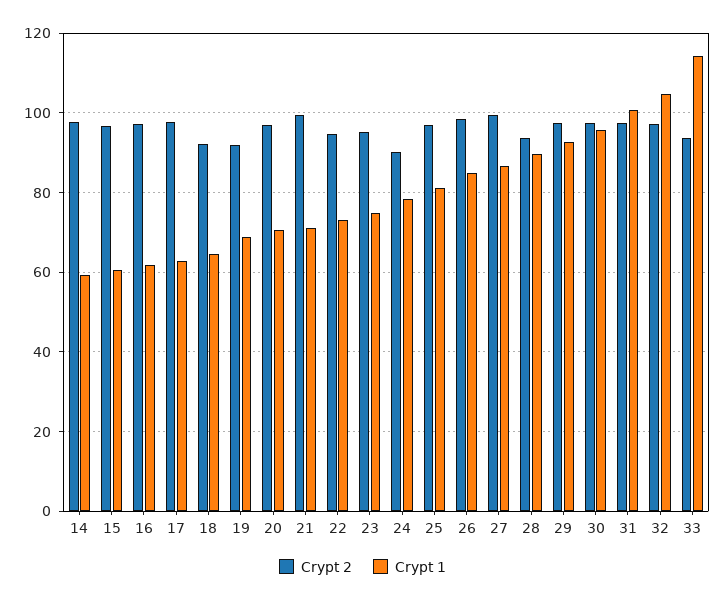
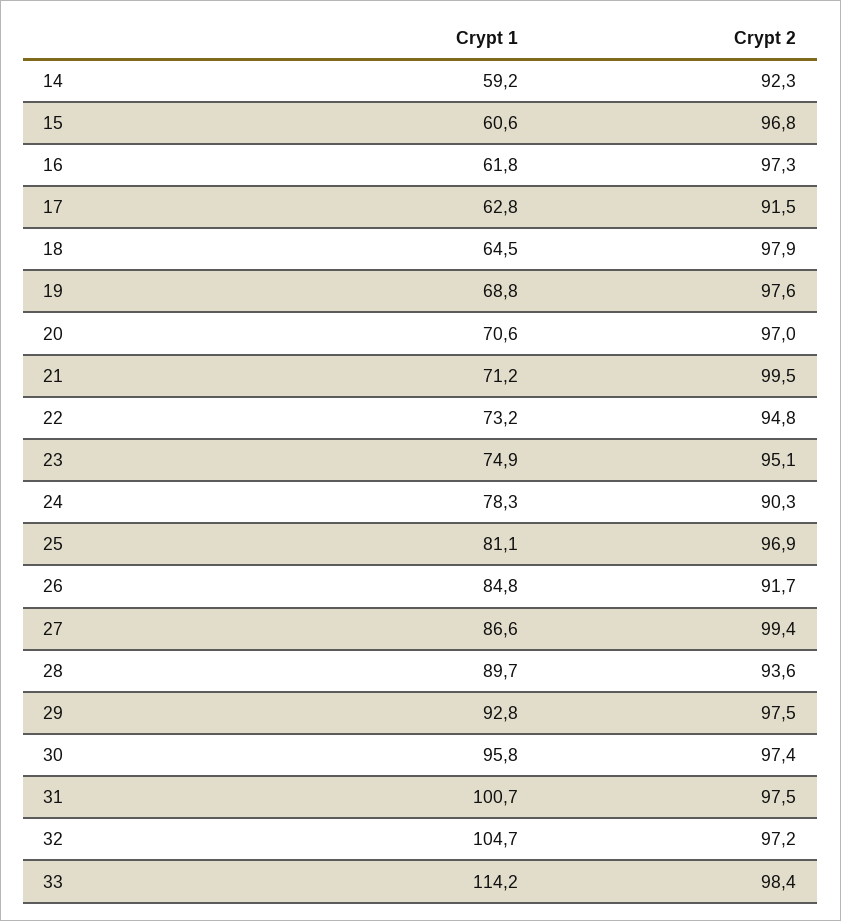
Crypt 2, 14: 98 -> 92.3
Crypt 2, 17: 98 -> 91.5
Crypt 2, 18: 92 -> 97.9
Crypt 2, 19: 92 -> 97.6
Crypt 2, 26: 98 -> 91.7
Crypt 2, 33: 94 -> 98.4

